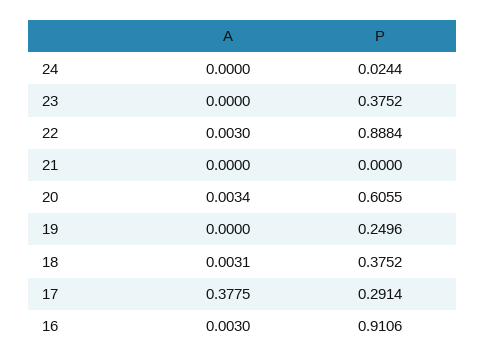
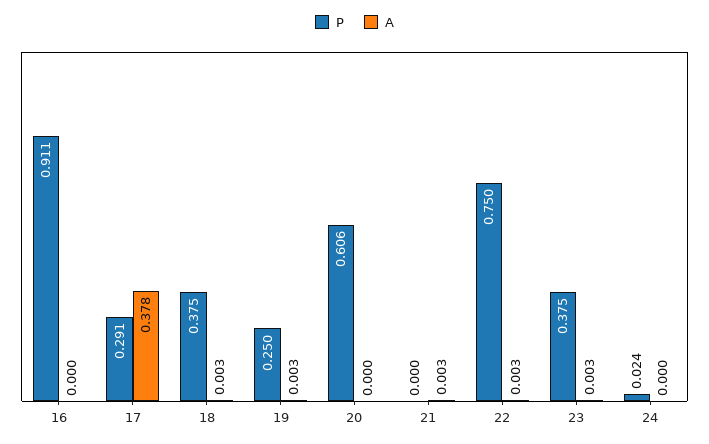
A, 23: 0 -> 0.003
P, 22: 0.8884 -> 0.75
A, 21: 0 -> 0.003
A, 20: 0.0034 -> 0
A, 19: 0 -> 0.003
A, 16: 0.003 -> 0

